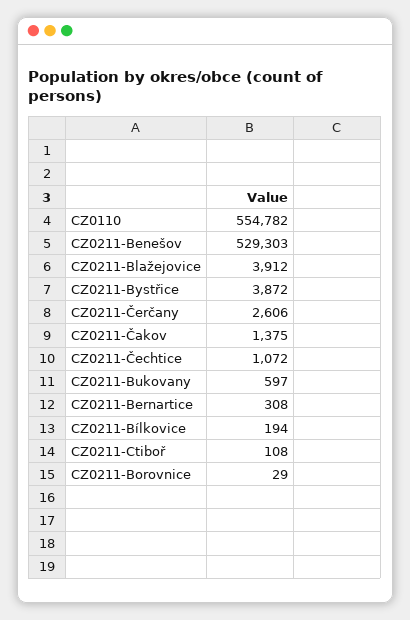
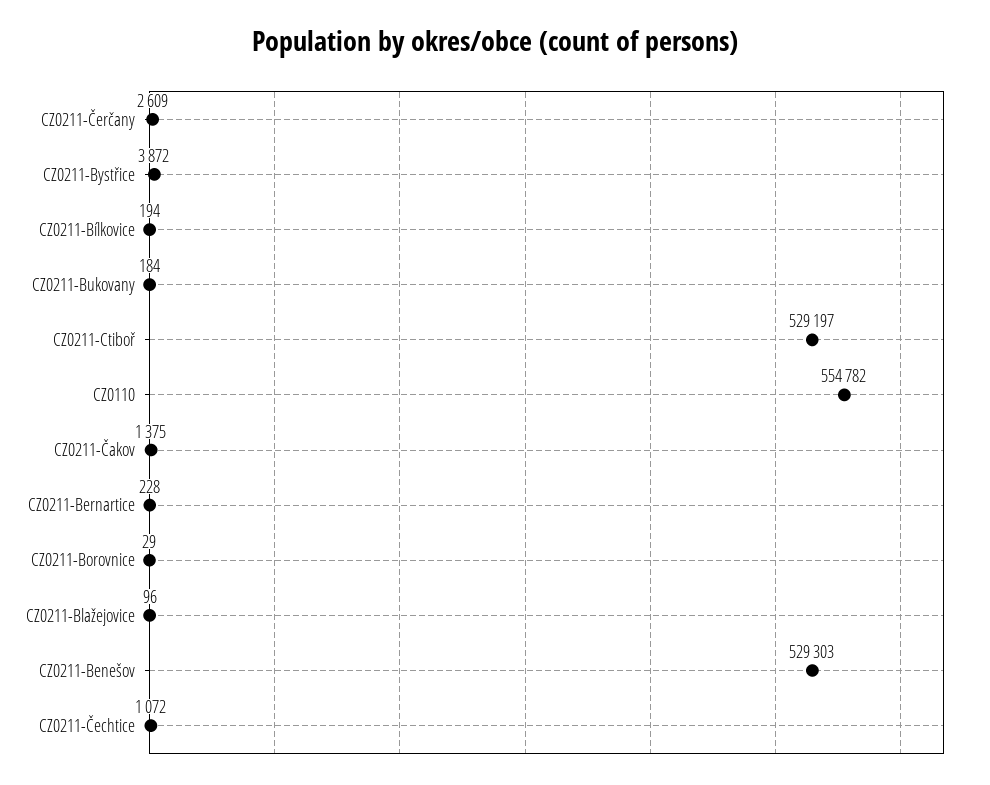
CZ0211-Blažejovice: 3912 -> 96
CZ0211-Čerčany: 2606 -> 2609
CZ0211-Bukovany: 597 -> 184
CZ0211-Bernartice: 308 -> 228
CZ0211-Ctiboř: 108 -> 529197

